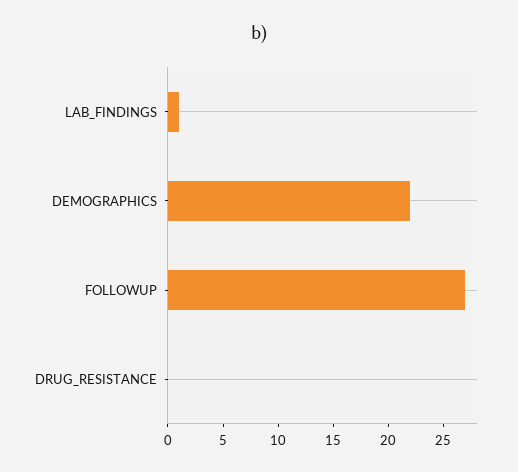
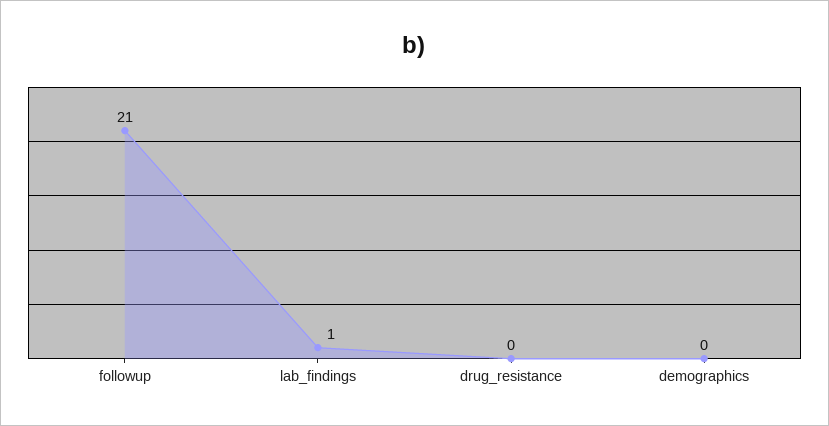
DEMOGRAPHICS: 22 -> 0
FOLLOWUP: 27 -> 21

